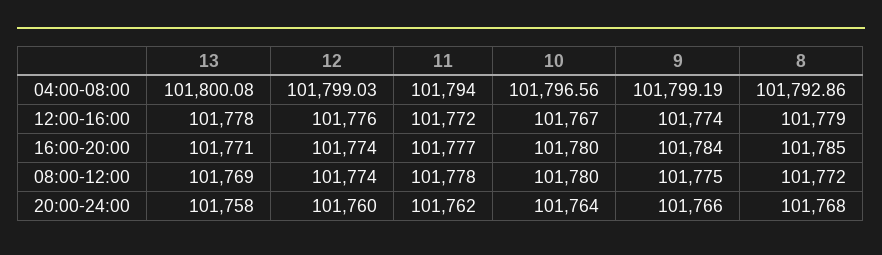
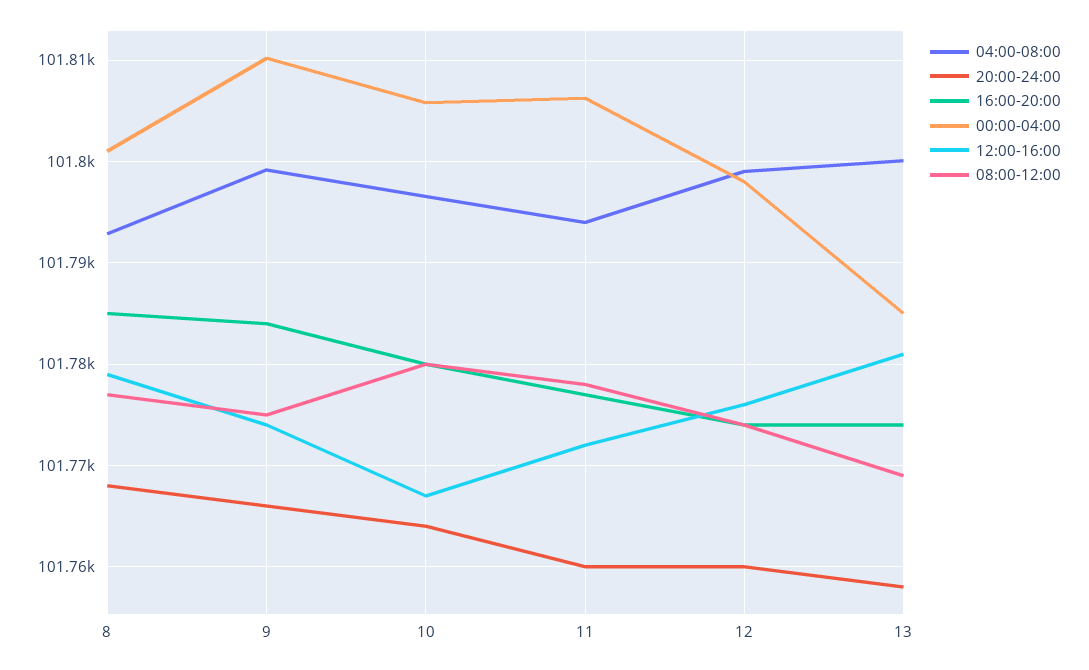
12:00-16:00, 13: 101778 -> 101781
16:00-20:00, 13: 101771 -> 101774
08:00-12:00, 8: 101772 -> 101777
20:00-24:00, 11: 101762 -> 101760
00:00-04:00, 8: none -> 101801
00:00-04:00, 9: none -> 101810
00:00-04:00, 10: none -> 101806
00:00-04:00, 11: none -> 101806
00:00-04:00, 12: none -> 101798
00:00-04:00, 13: none -> 101785

